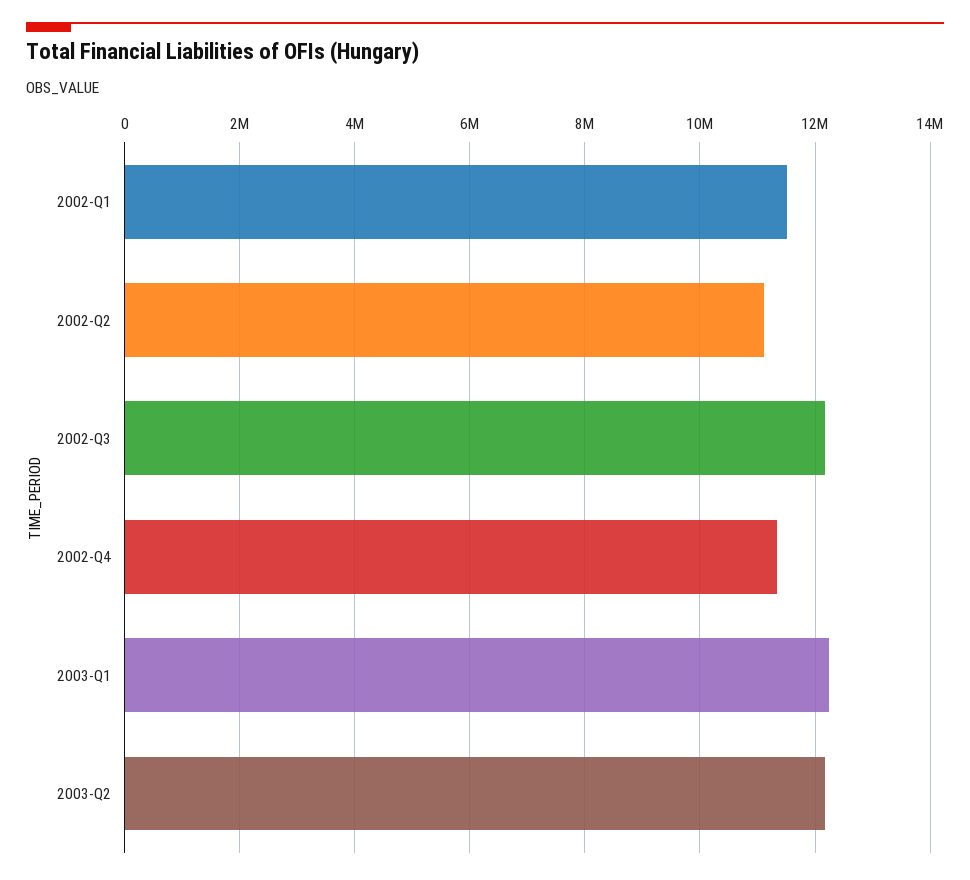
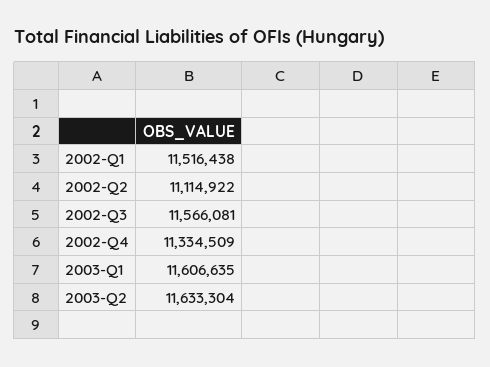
2002-Q3: 12200000 -> 11566081
2003-Q1: 12200000 -> 11606635
2003-Q2: 12200000 -> 11633304

